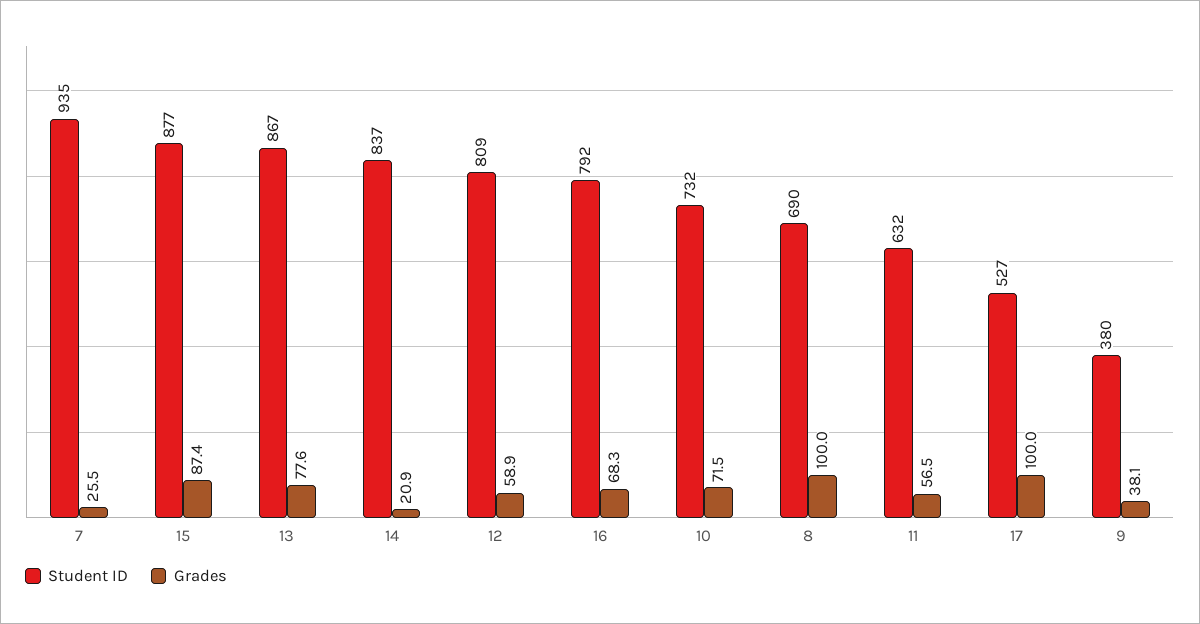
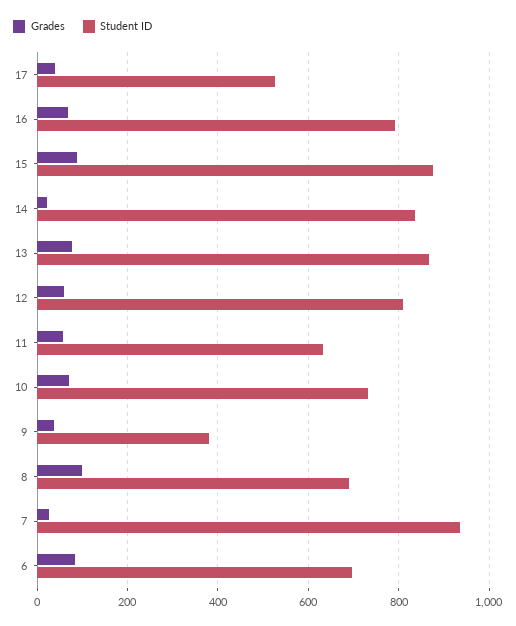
Grades, 17: 100 -> 40
Grades, 6: none -> 80
Student ID, 6: none -> 700

